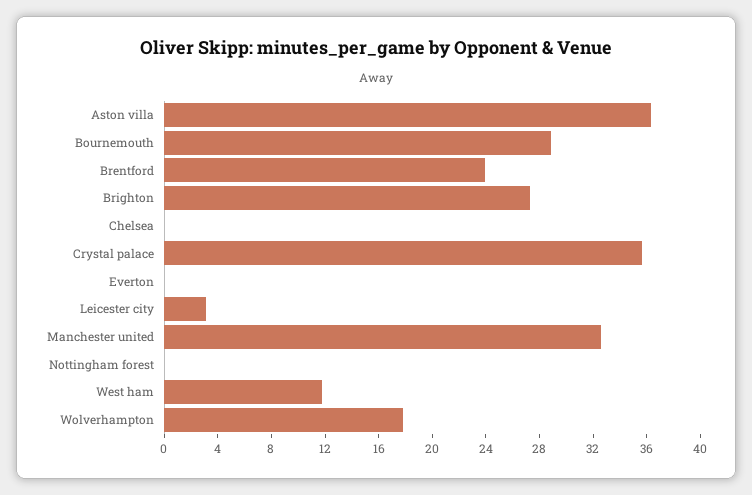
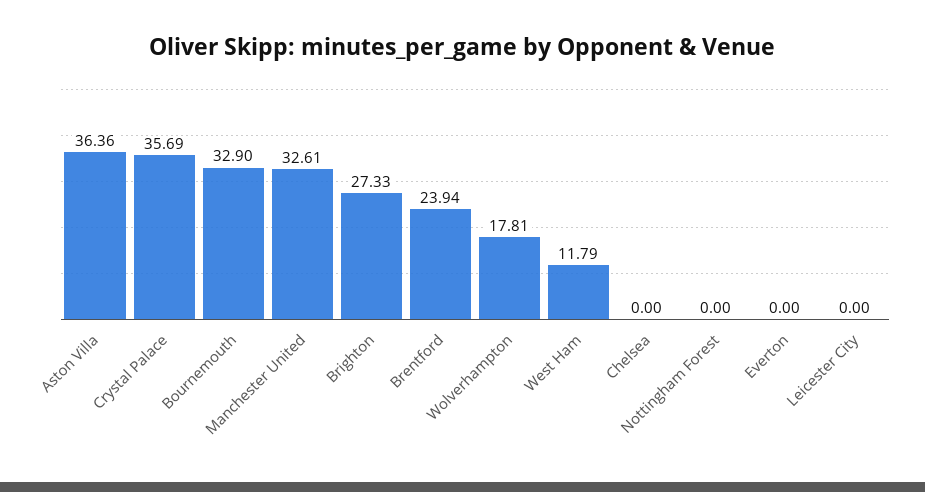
Bournemouth: 29 -> 32.9
Leicester city: 3 -> 0

